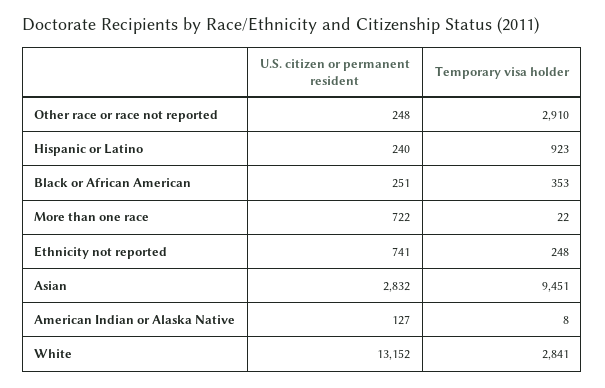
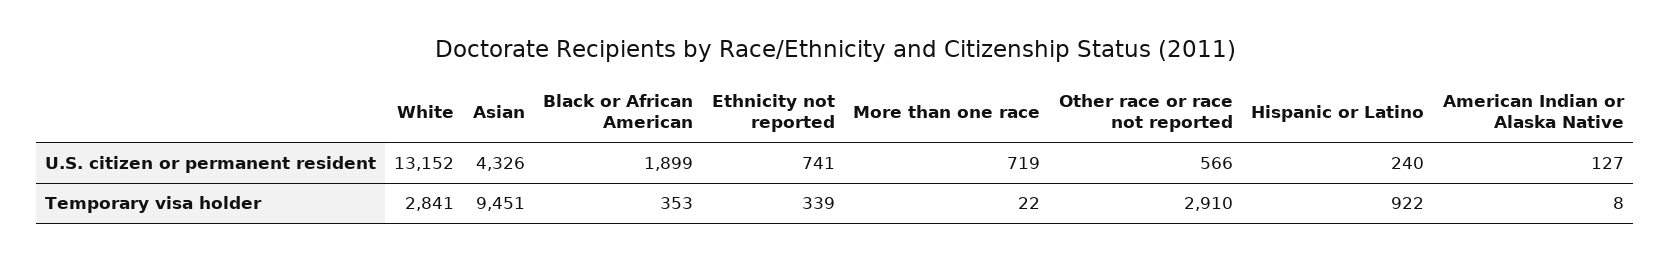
U.S. citizen or permanent resident, Other race or race not reported: 248 -> 566
Temporary visa holder, Hispanic or Latino: 923 -> 922
U.S. citizen or permanent resident, Black or African American: 251 -> 1899
U.S. citizen or permanent resident, More than one race: 722 -> 719
Temporary visa holder, Ethnicity not reported: 248 -> 339
U.S. citizen or permanent resident, Asian: 2832 -> 4326

